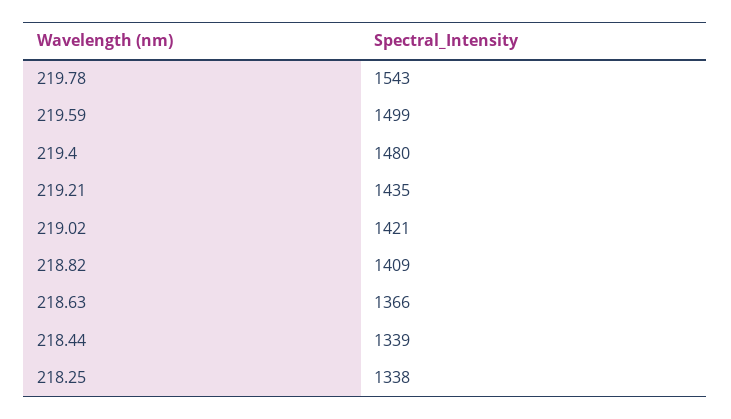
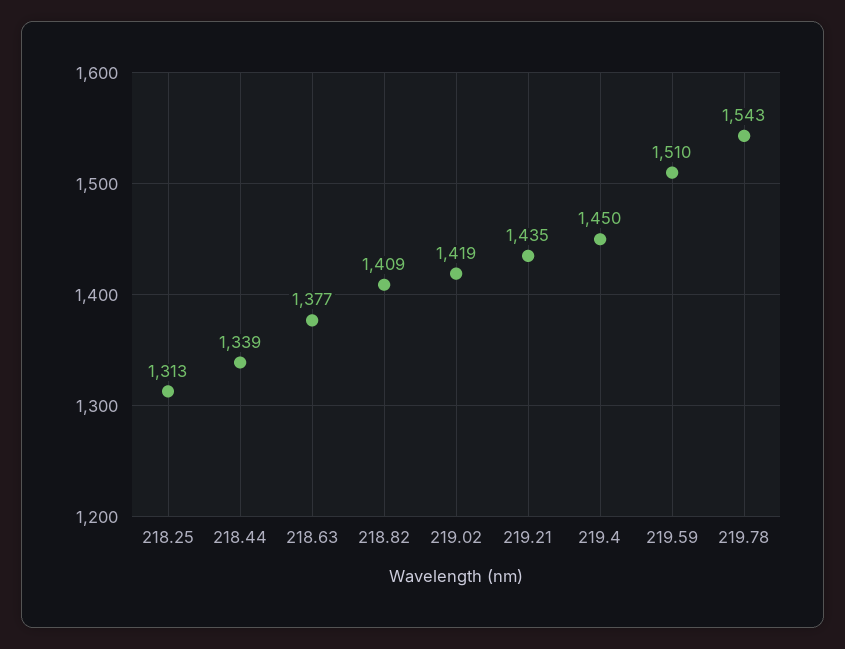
219.59: 1499 -> 1510
219.4: 1480 -> 1450
219.02: 1421 -> 1419
218.63: 1366 -> 1377
218.25: 1338 -> 1313

